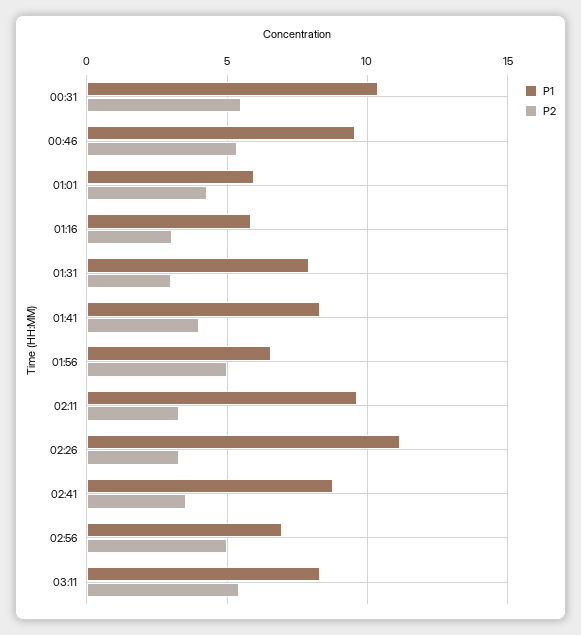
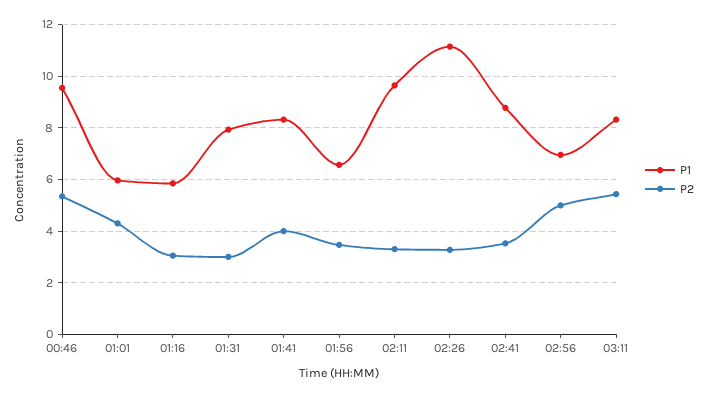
P1, 00:31: 10.5 -> none
P2, 00:31: 5.5 -> none
P2, 01:56: 5 -> 3.5

